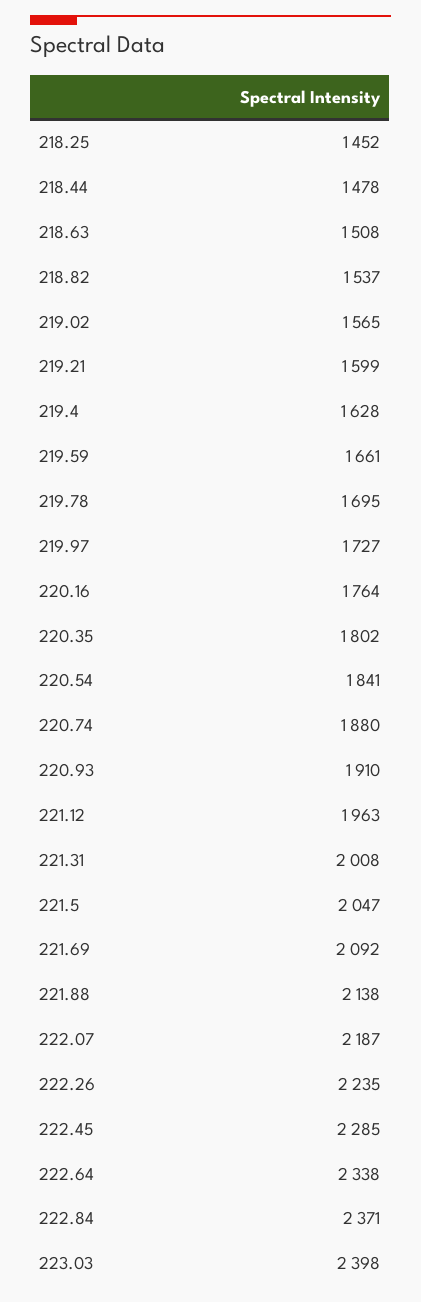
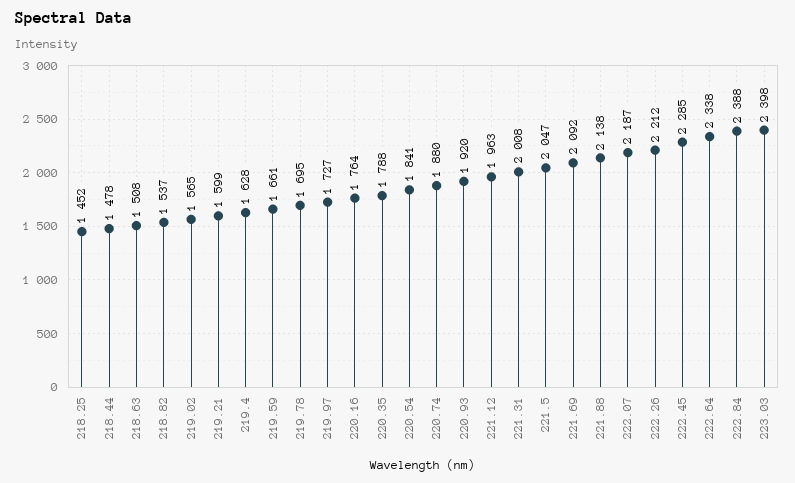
220.35: 1802 -> 1788
220.93: 1910 -> 1920
222.26: 2235 -> 2212
222.84: 2371 -> 2388

